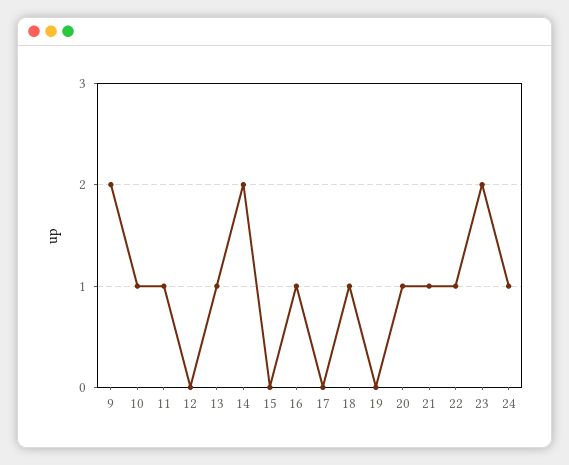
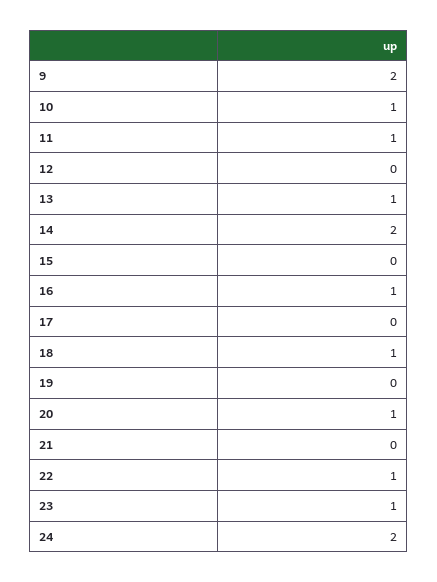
21: 1 -> 0
23: 2 -> 1
24: 1 -> 2

